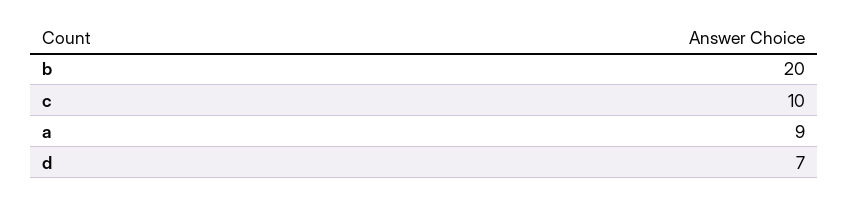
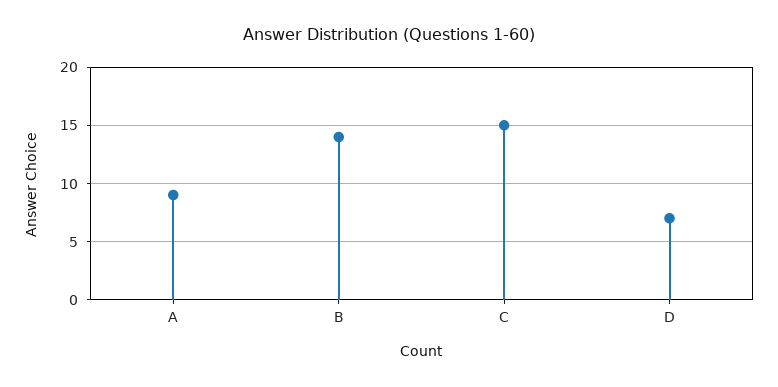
b: 20 -> 14
c: 10 -> 15

